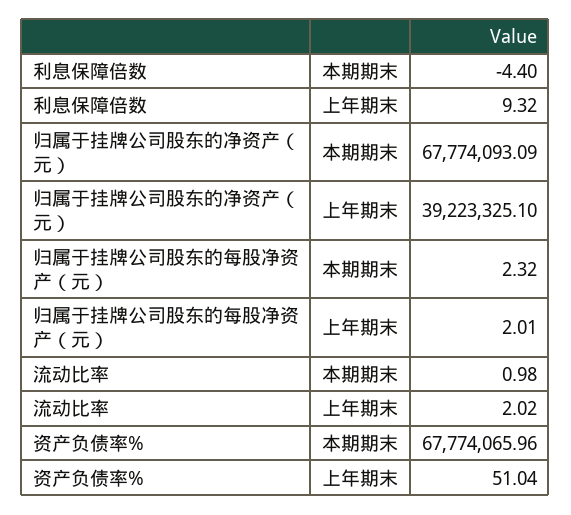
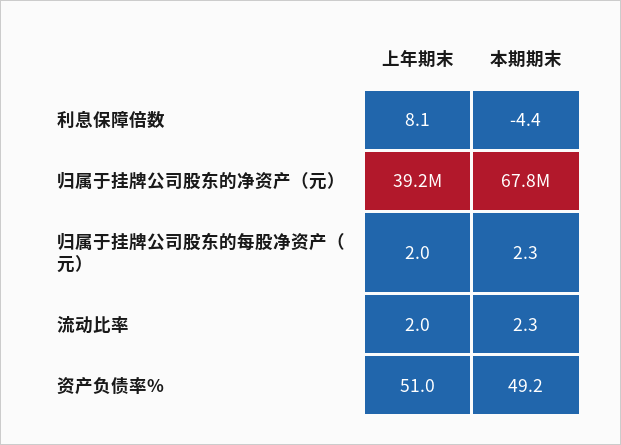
利息保障倍数, 上年期末: 9.32 -> 8.1
流动比率, 本期期末: 0.98 -> 2.3
资产负债率%, 本期期末: 67774065.96 -> 49.2

